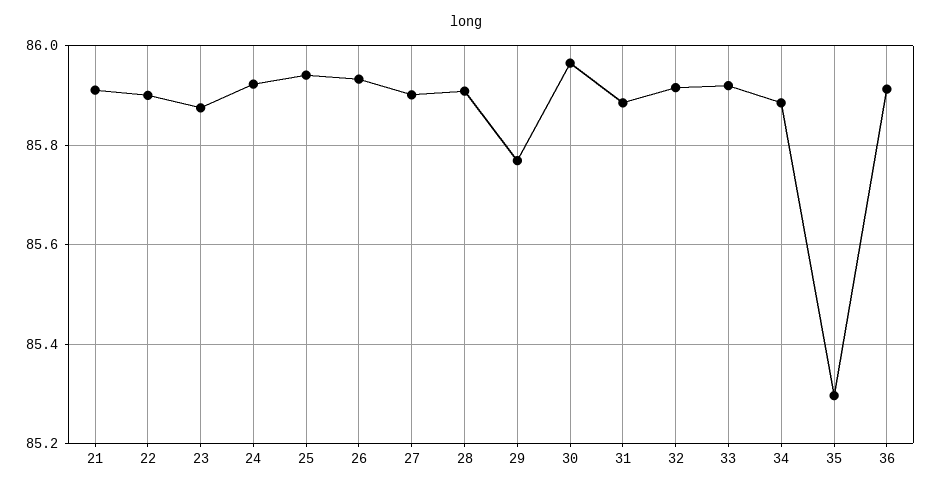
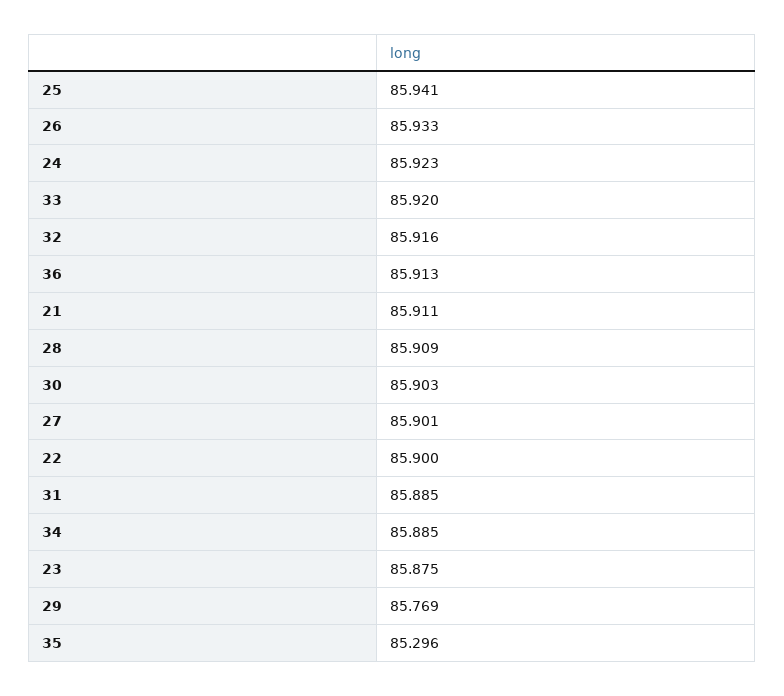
30: 85.96 -> 85.903

